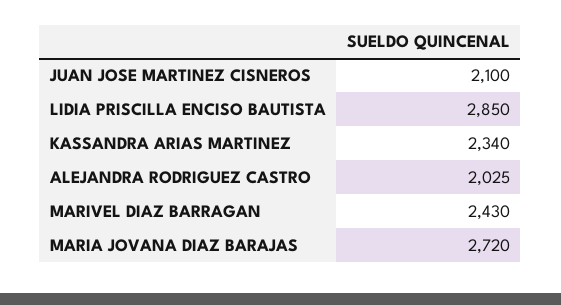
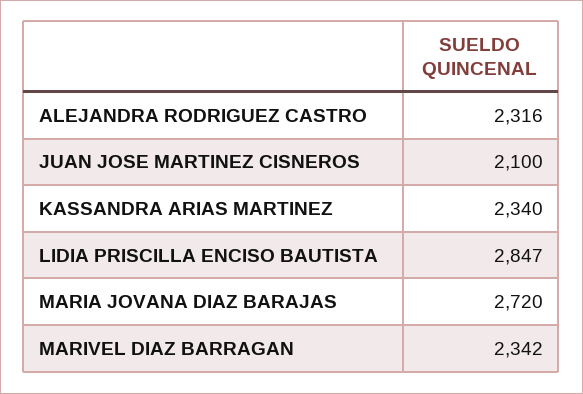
LIDIA PRISCILLA ENCISO BAUTISTA: 2850 -> 2847
ALEJANDRA RODRIGUEZ CASTRO: 2025 -> 2316
MARIVEL DIAZ BARRAGAN: 2430 -> 2342

